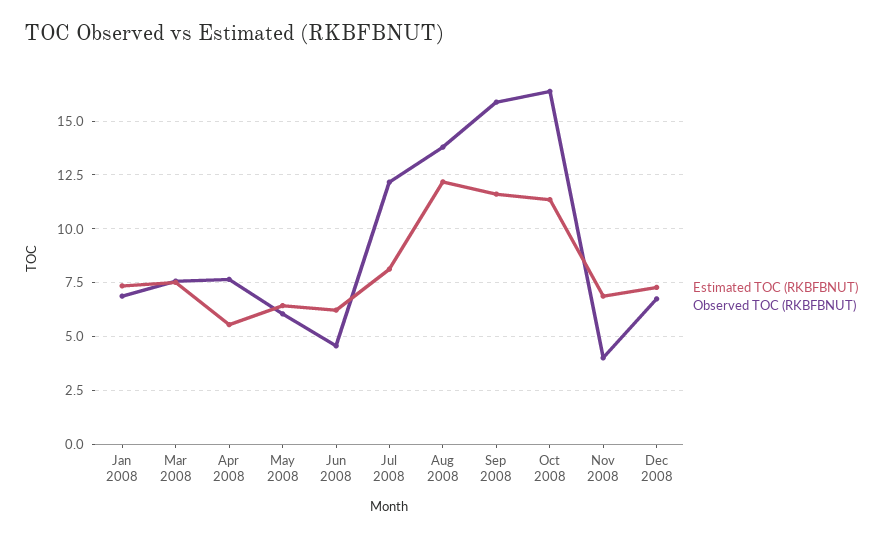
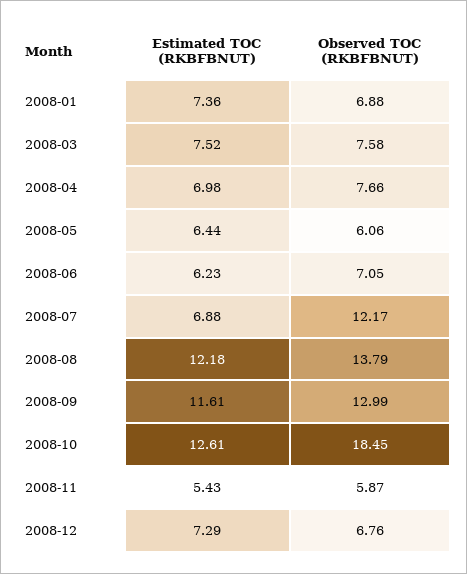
Estimated TOC (RKBFBNUT), Apr 2008: 5.5 -> 6.98
Observed TOC (RKBFBNUT), Jun 2008: 4.5 -> 7.05
Estimated TOC (RKBFBNUT), Jul 2008: 8 -> 6.88
Observed TOC (RKBFBNUT), Sep 2008: 16 -> 12.99
Estimated TOC (RKBFBNUT), Oct 2008: 11.5 -> 12.61
Observed TOC (RKBFBNUT), Oct 2008: 16.5 -> 18.45
Estimated TOC (RKBFBNUT), Nov 2008: 7 -> 5.43
Observed TOC (RKBFBNUT), Nov 2008: 4 -> 5.87

